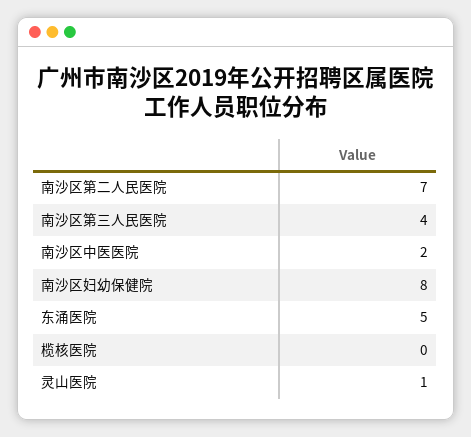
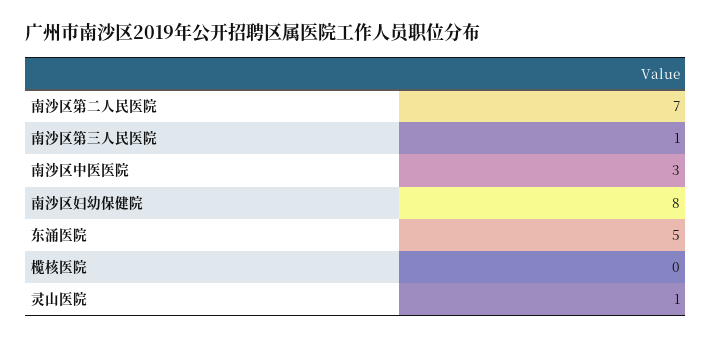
南沙区第三人民医院: 4 -> 1
南沙区中医医院: 2 -> 3

